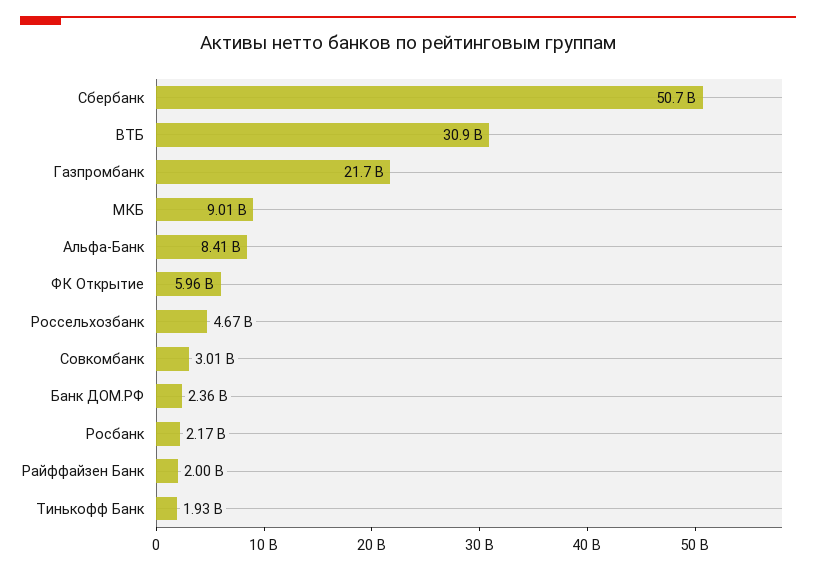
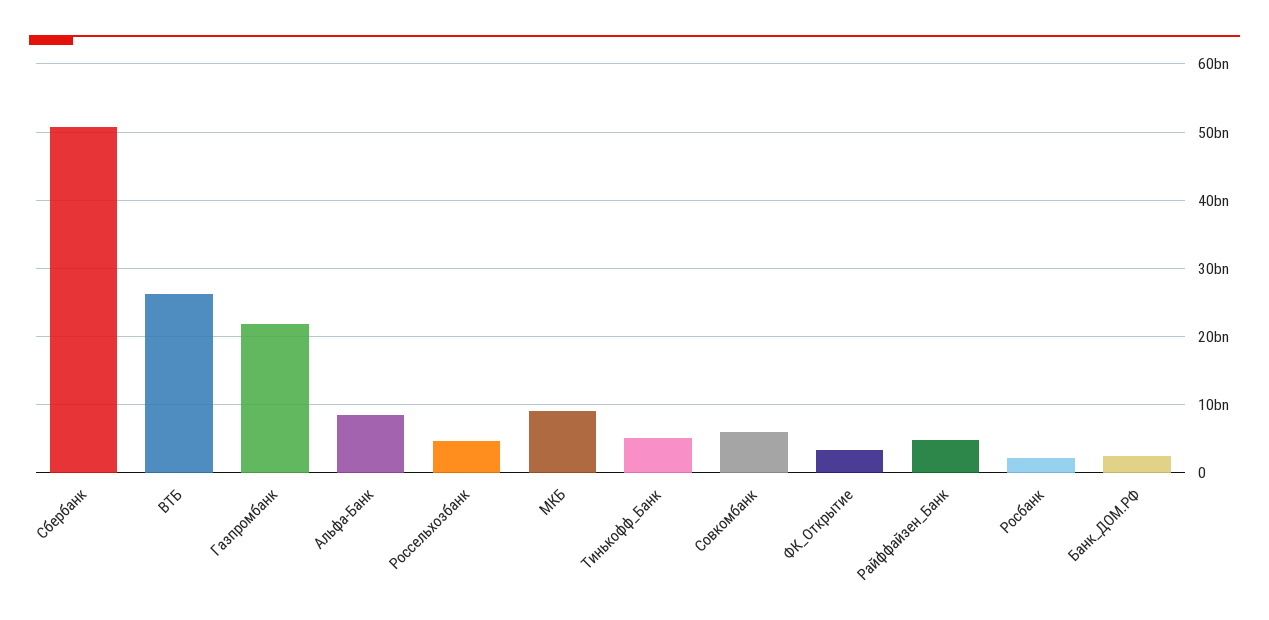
ВТБ: 30900000000 -> 26000000000
ФК Открытие: 5960000000 -> 3000000000
Совкомбанк: 3010000000 -> 6000000000
Райффайзен Банк: 2000000000 -> 5000000000
Тинькофф Банк: 1930000000 -> 5000000000

